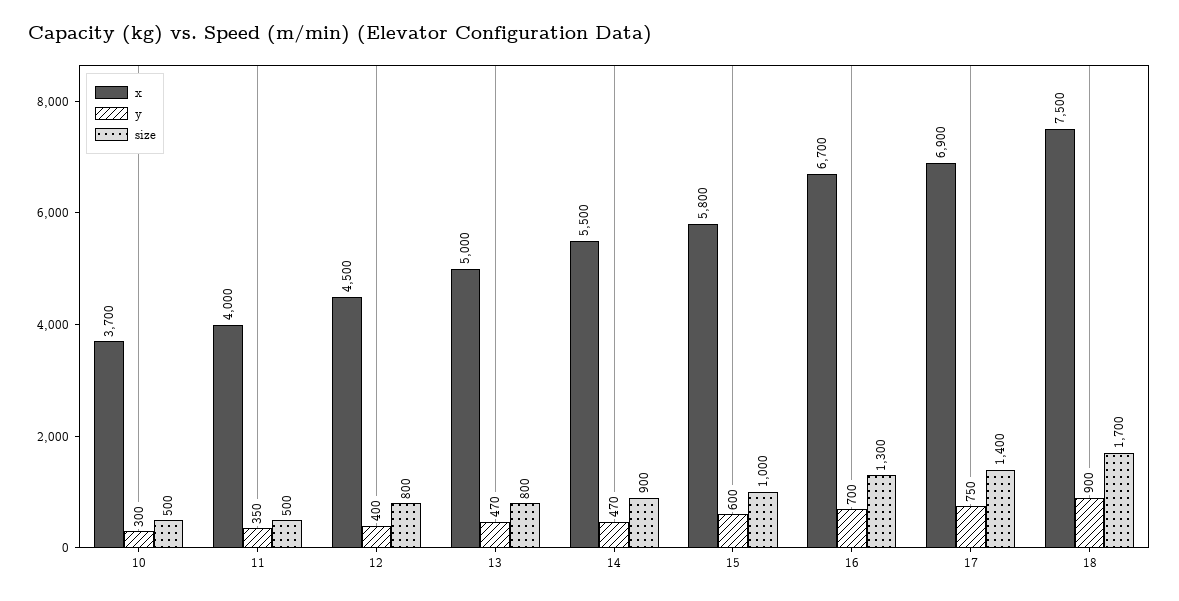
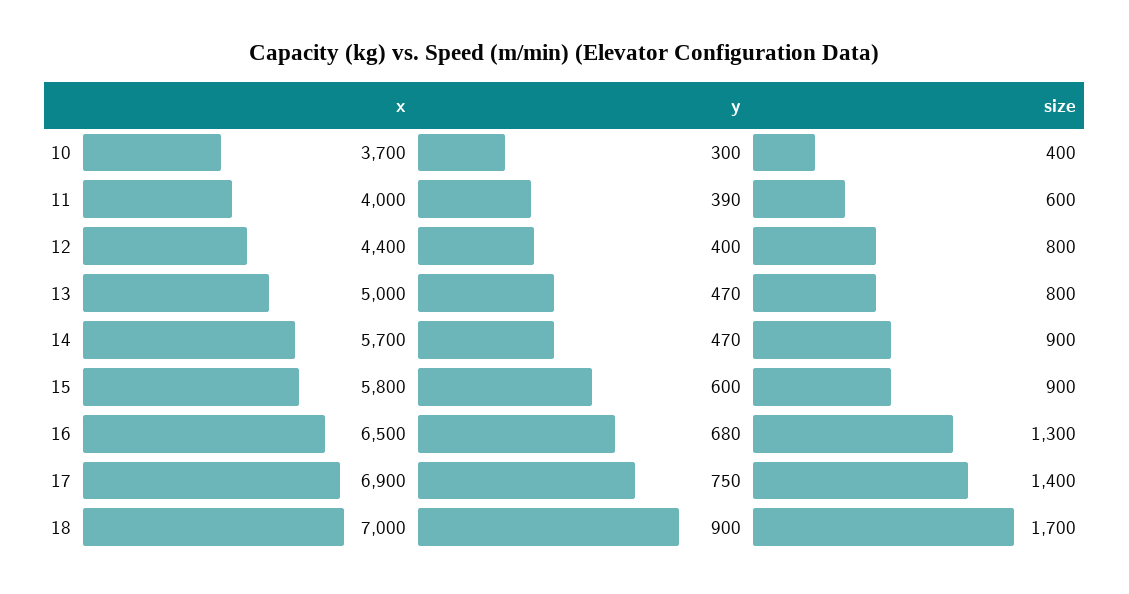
size, 10: 500 -> 400
y, 11: 350 -> 390
size, 11: 500 -> 600
x, 12: 4500 -> 4400
x, 14: 5500 -> 5700
size, 15: 1000 -> 900
x, 16: 6700 -> 6500
y, 16: 700 -> 680
x, 18: 7500 -> 7000

